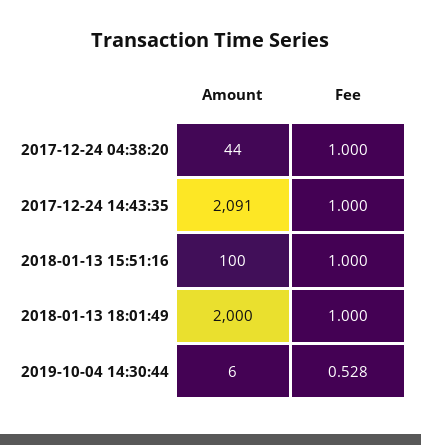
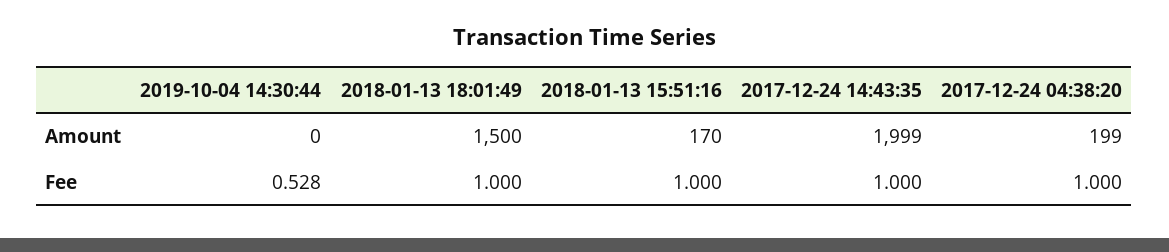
Amount, 2017-12-24 04:38:20: 44 -> 199
Amount, 2017-12-24 14:43:35: 2091 -> 1999
Amount, 2018-01-13 15:51:16: 100 -> 170
Amount, 2018-01-13 18:01:49: 2000 -> 1500
Amount, 2019-10-04 14:30:44: 6 -> 0

